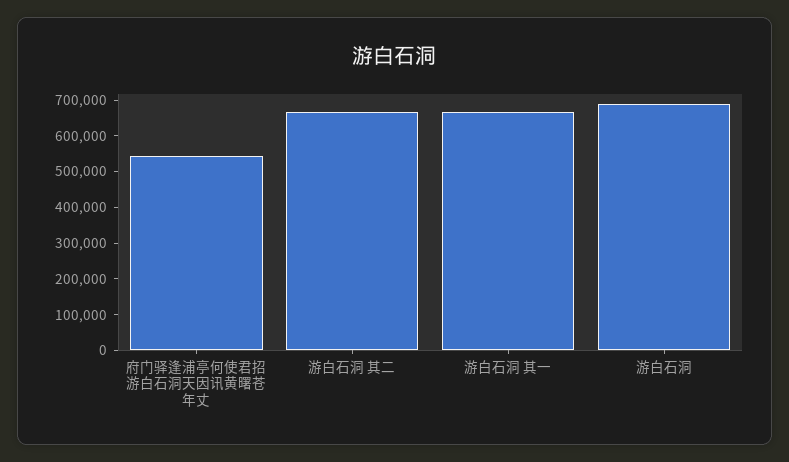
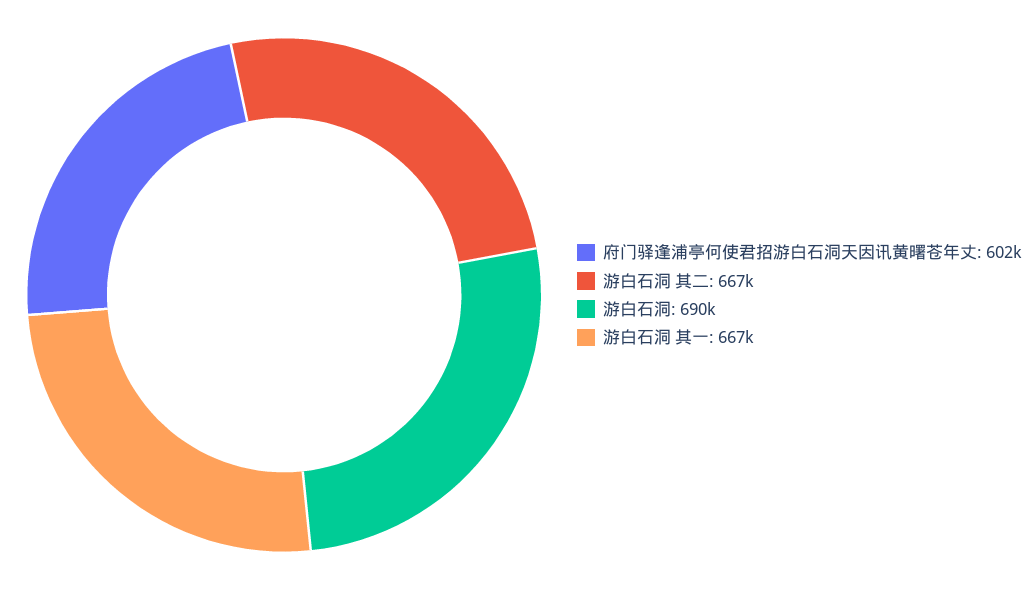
府门驿逢浦亭何使君招游白石洞天因讯黄曙苍年丈: 550000 -> 602000

